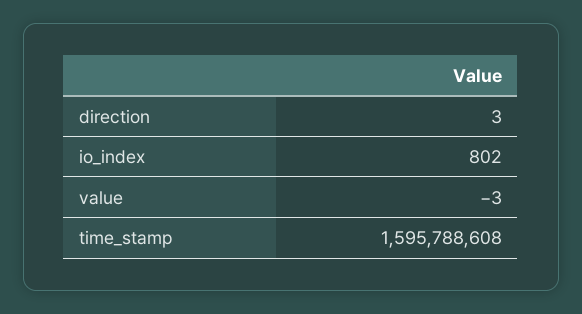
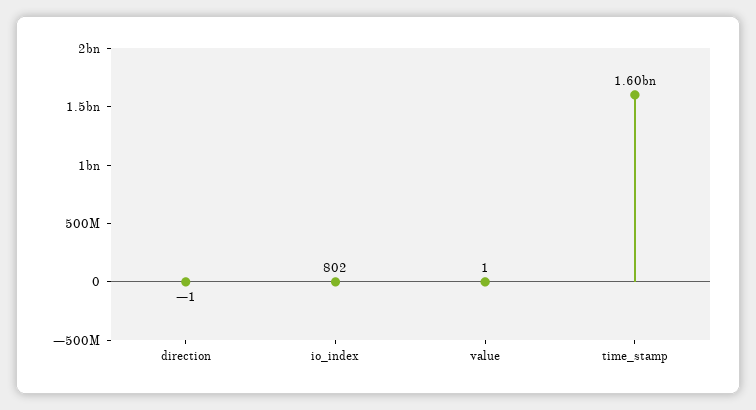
direction: 3 -> -1
value: -3 -> 1

